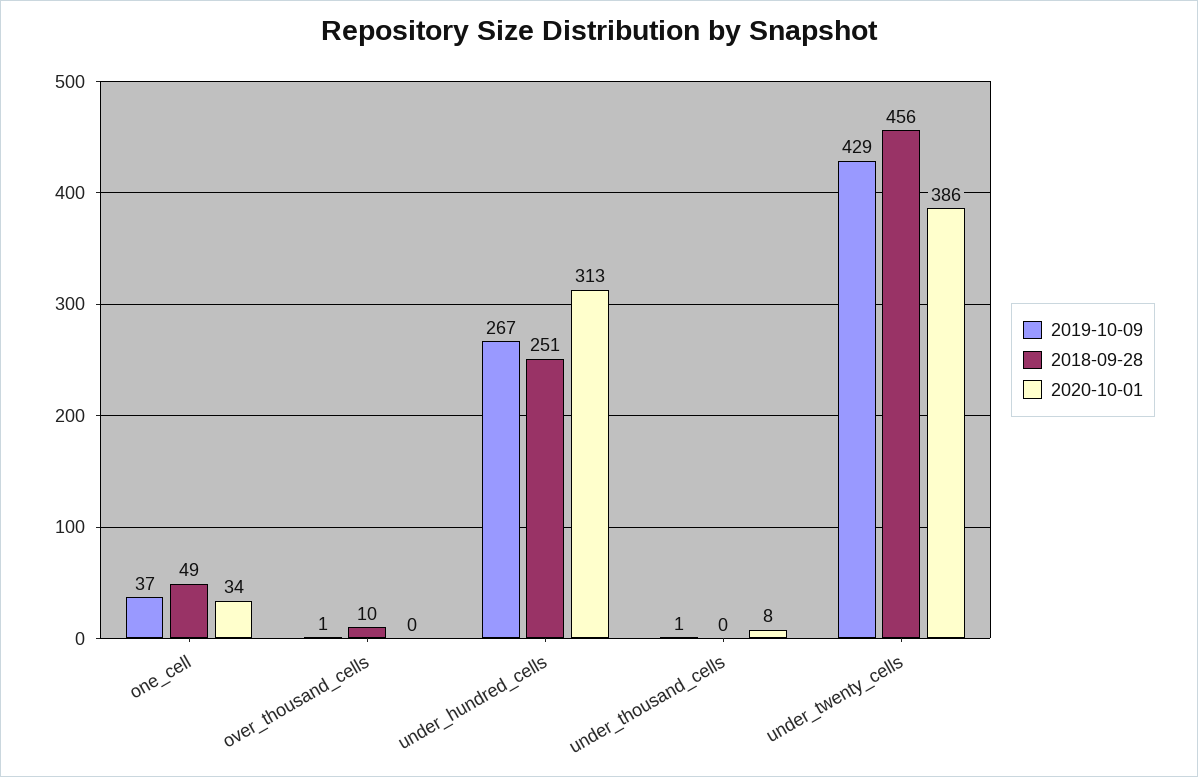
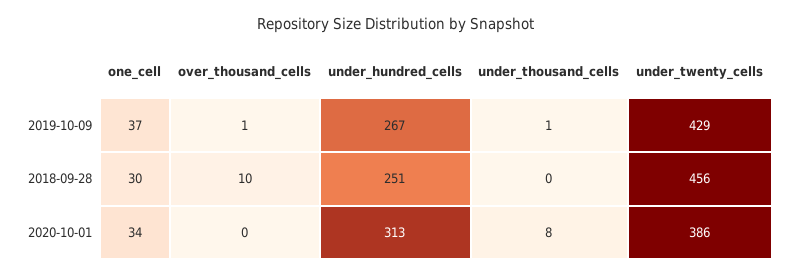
2018-09-28, one_cell: 49 -> 30

